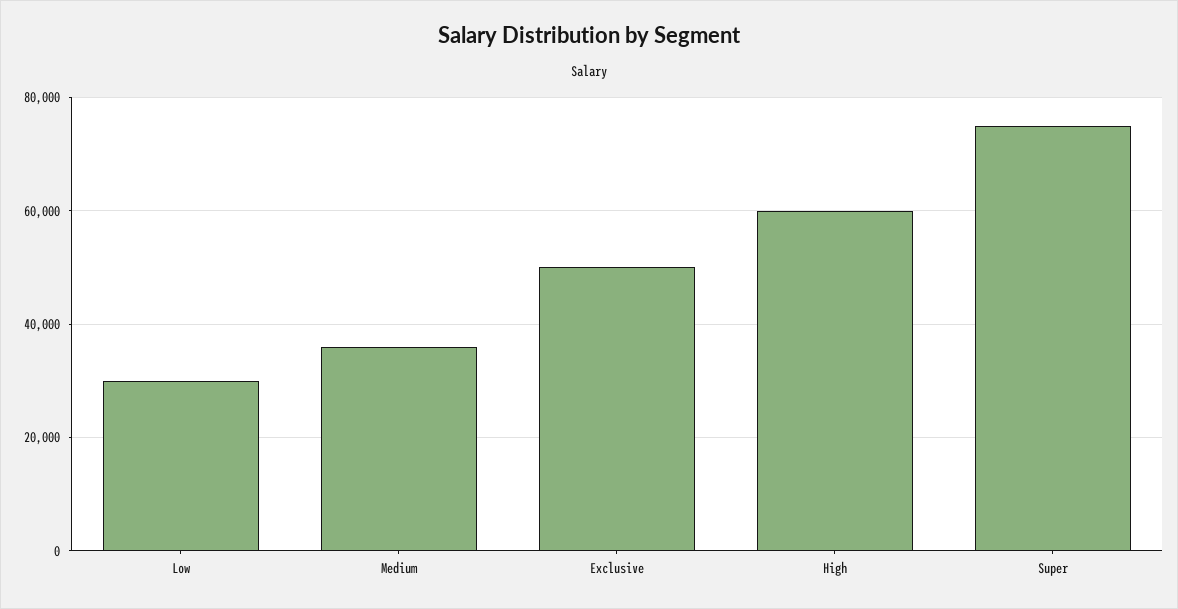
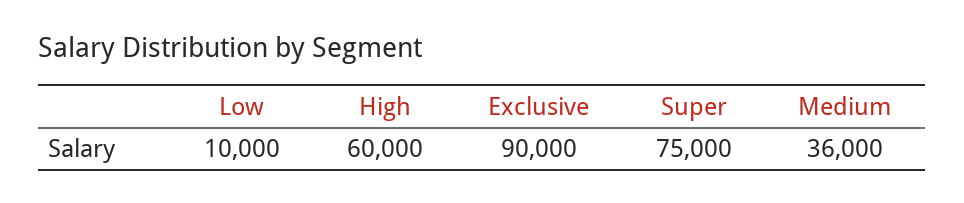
Low: 30000 -> 10000
Exclusive: 50000 -> 90000

